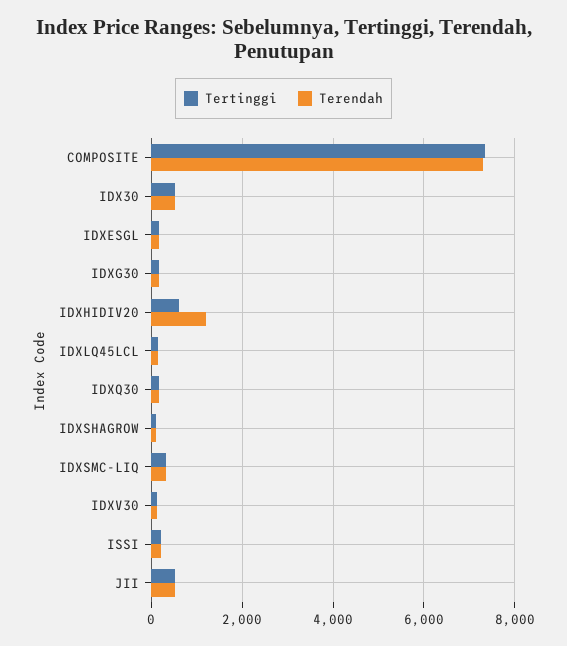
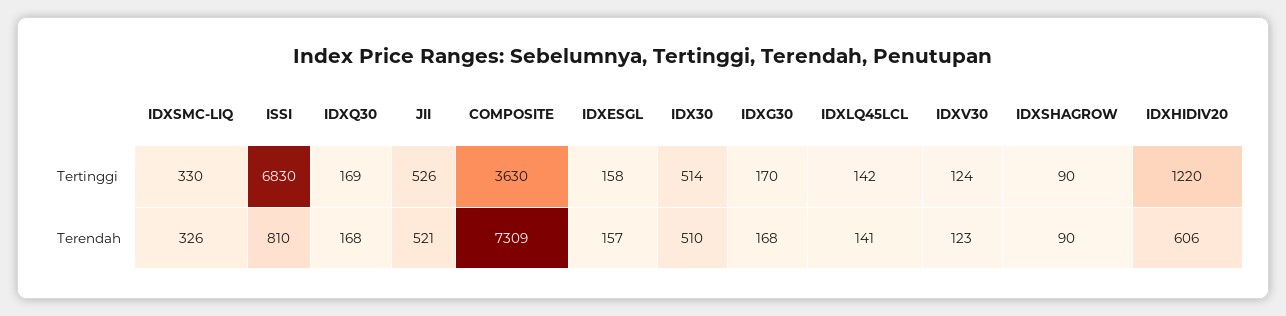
Tertinggi, COMPOSITE: 7400 -> 3630
Tertinggi, IDXHIDIV20: 600 -> 1220
Terendah, IDXHIDIV20: 1200 -> 606
Tertinggi, ISSI: 200 -> 6830
Terendah, ISSI: 200 -> 810

